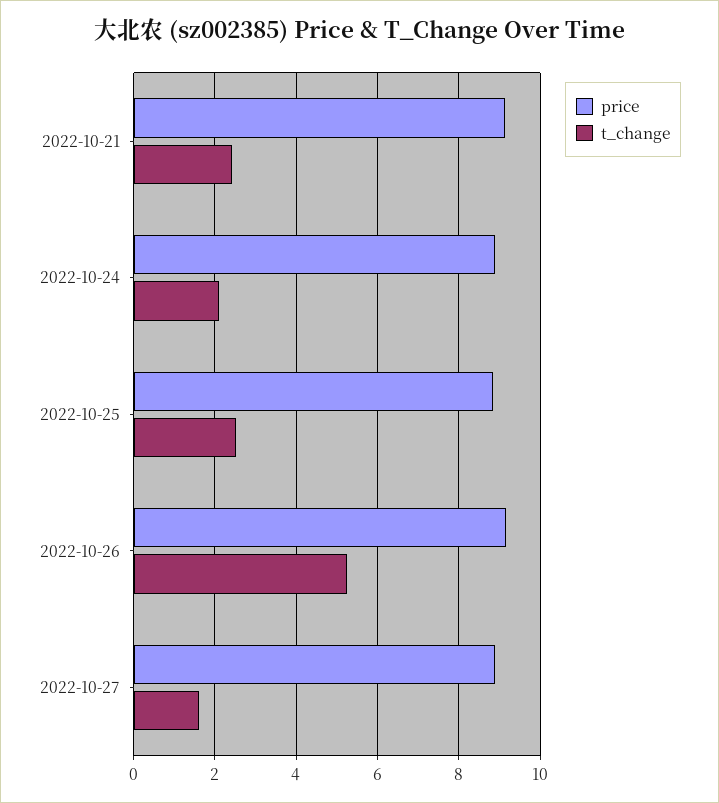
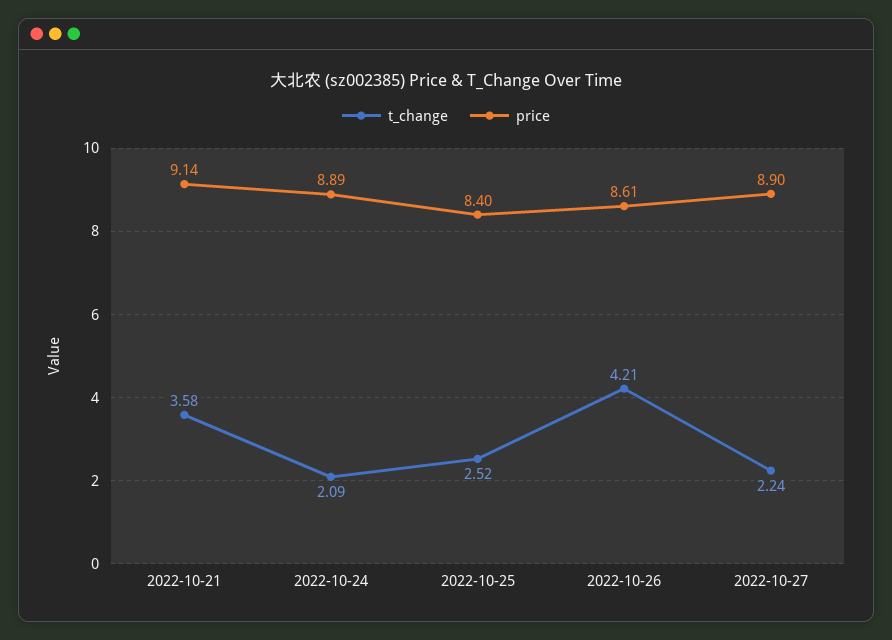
t_change, 2022-10-21: 2.4 -> 3.58
price, 2022-10-25: 8.8 -> 8.4
price, 2022-10-26: 9.2 -> 8.61
t_change, 2022-10-26: 5.2 -> 4.21
t_change, 2022-10-27: 1.6 -> 2.24

